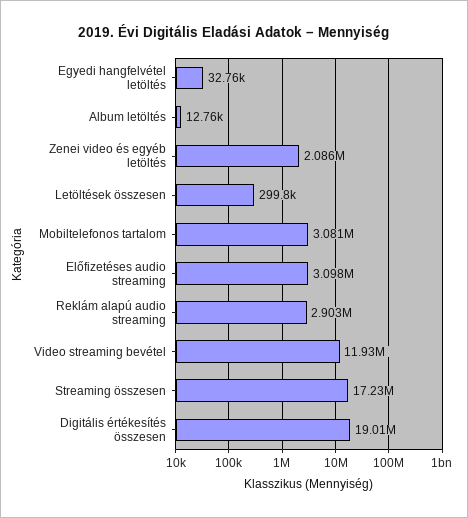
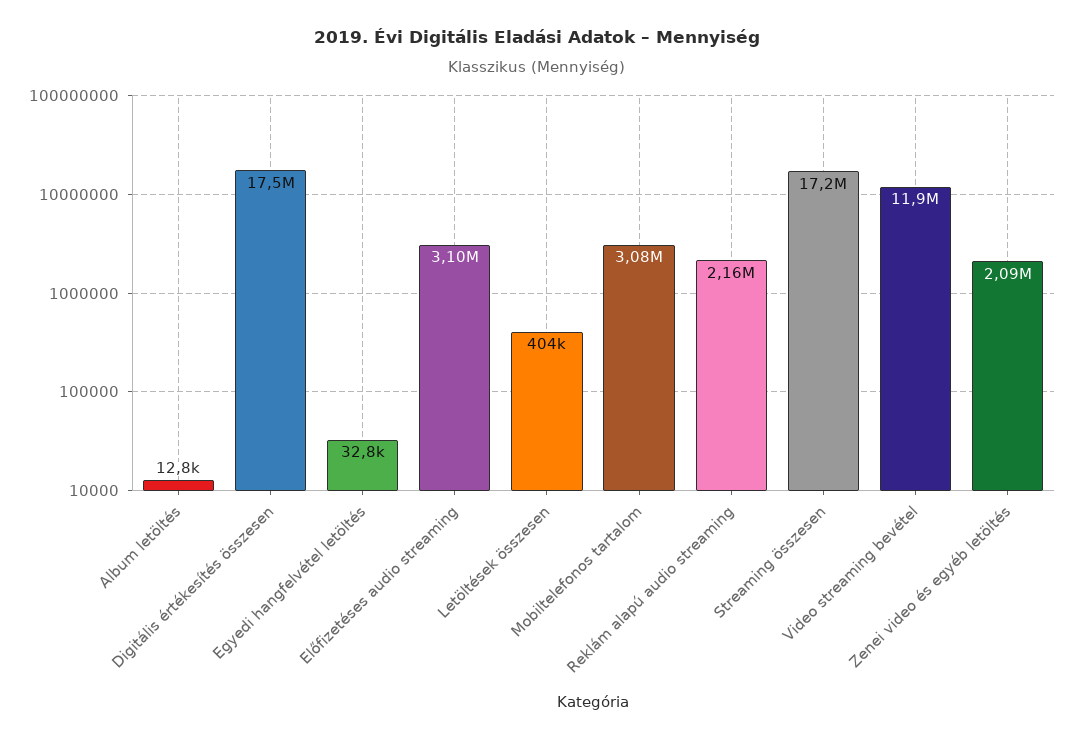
Letöltések összesen: 299800 -> 404000
Reklám alapú audio streaming: 2903000 -> 2160000
Digitális értékesítés összesen: 19010000 -> 17500000

